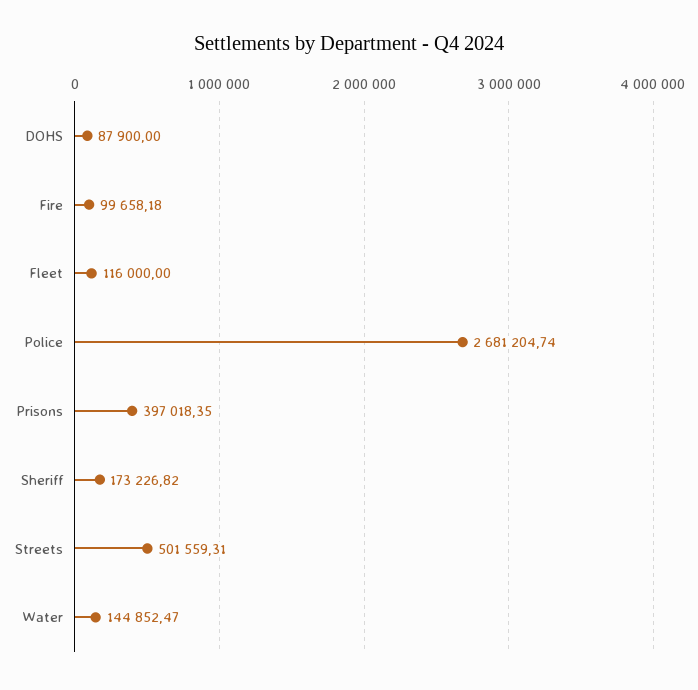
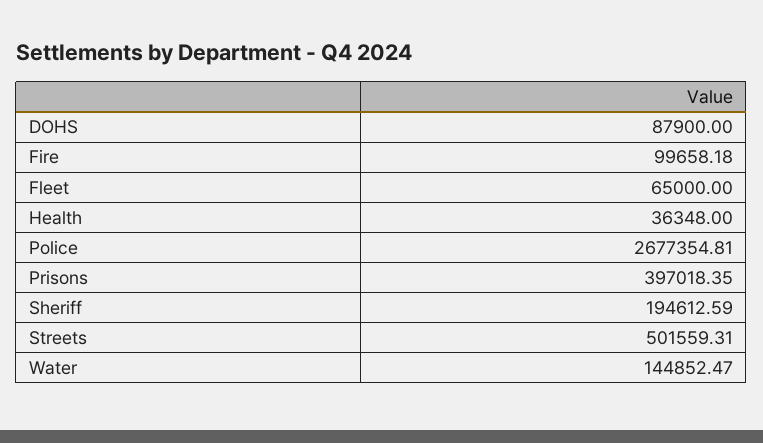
Fleet: 116000 -> 65000
Police: 2681204.74 -> 2677354.81
Sheriff: 173226.82 -> 194612.59
Health: none -> 36348

